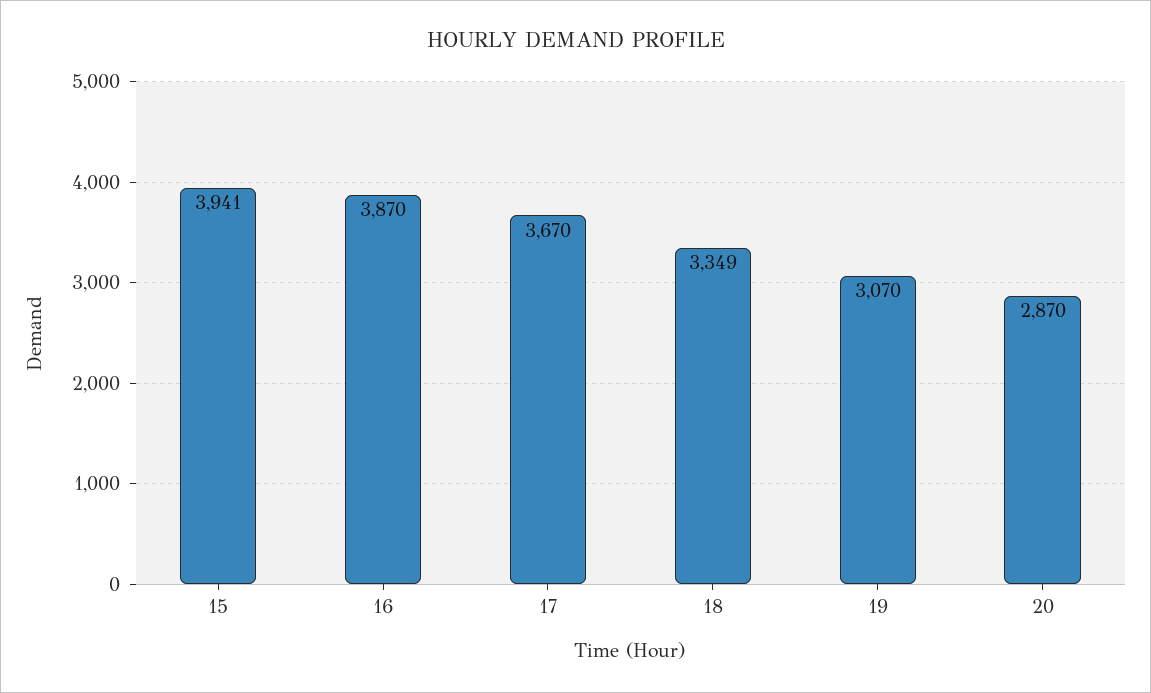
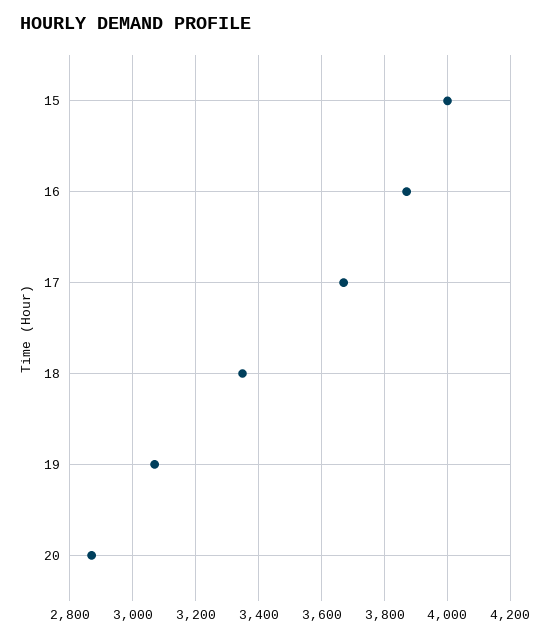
15: 3941 -> 4000

